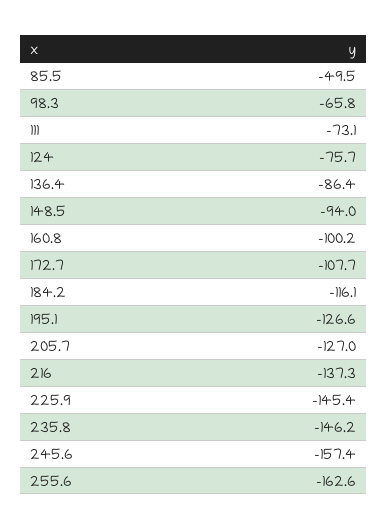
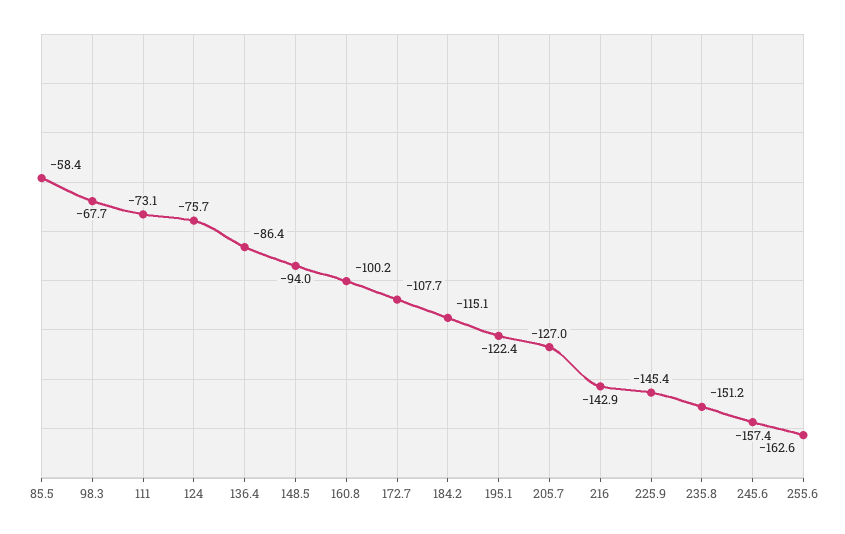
85.5: -49.5 -> -58.4
98.3: -65.8 -> -67.7
184.2: -116.1 -> -115.1
195.1: -126.6 -> -122.4
216: -137.3 -> -142.9
235.8: -146.2 -> -151.2

